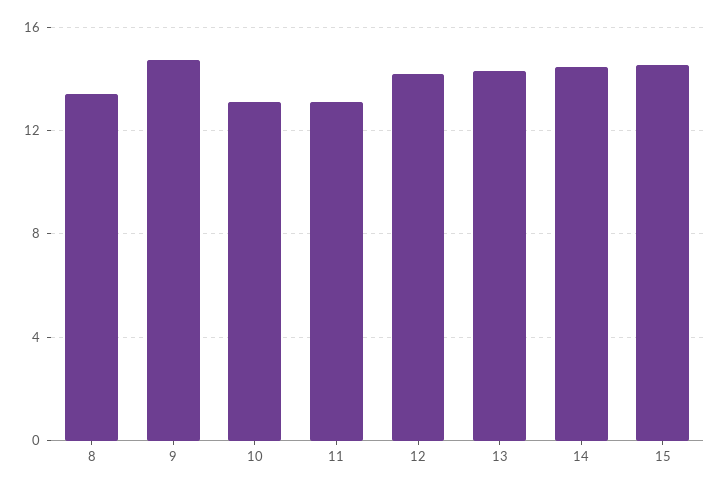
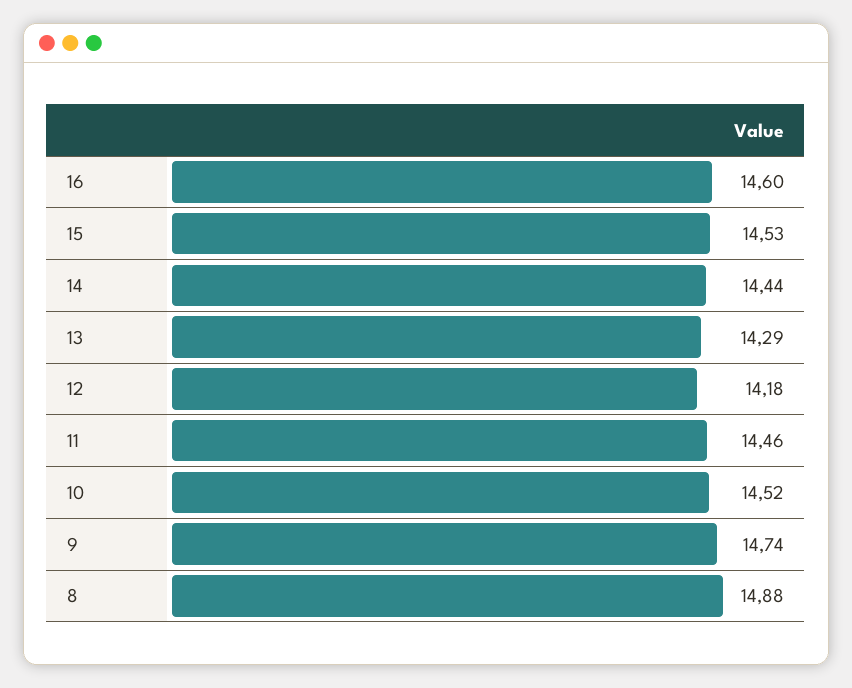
8: 13.5 -> 14.88
10: 13 -> 14.52
11: 13 -> 14.46
16: none -> 14.6

